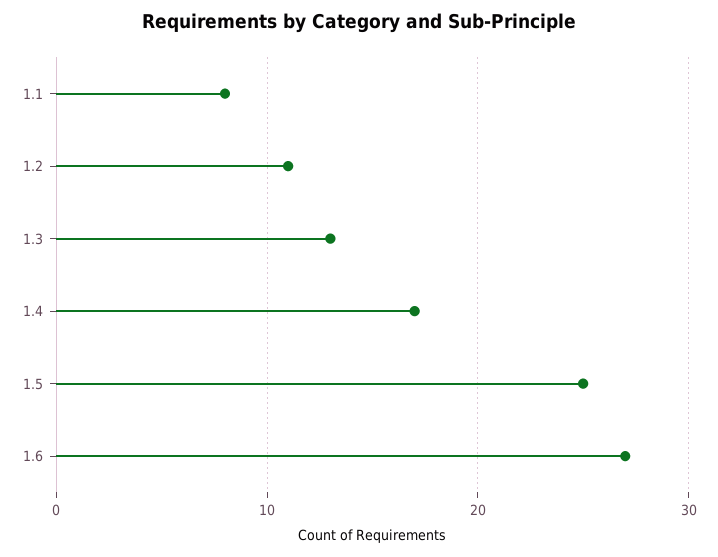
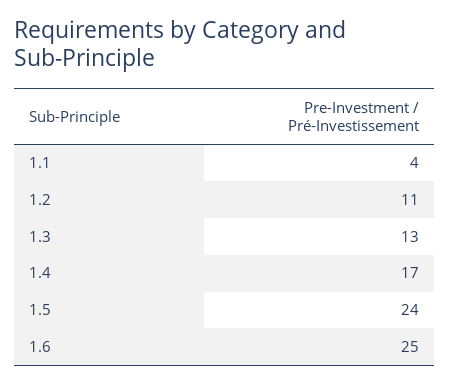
1.1: 8 -> 4
1.5: 25 -> 24
1.6: 27 -> 25

